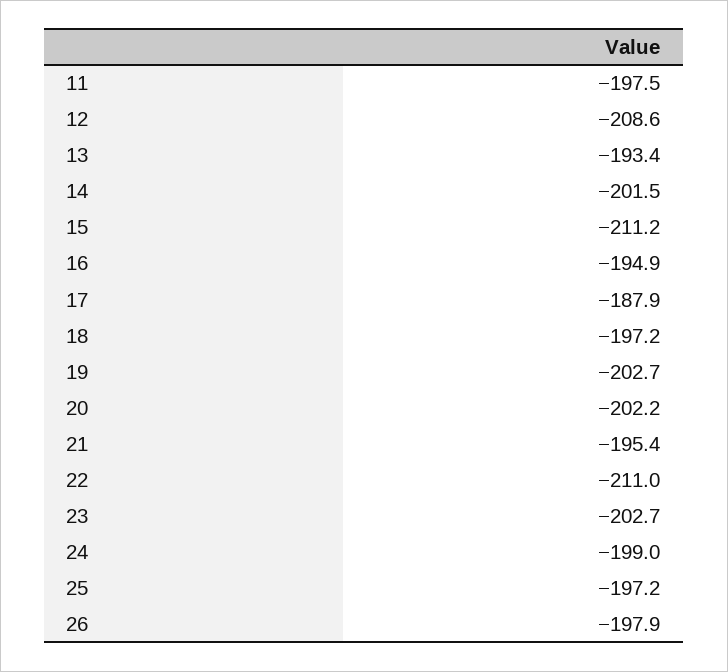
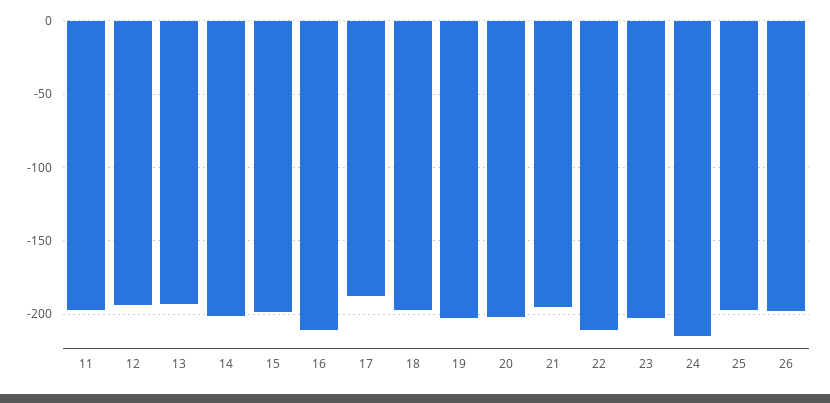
12: -208.6 -> -195
15: -211.2 -> -200
16: -194.9 -> -210
24: -199 -> -215

